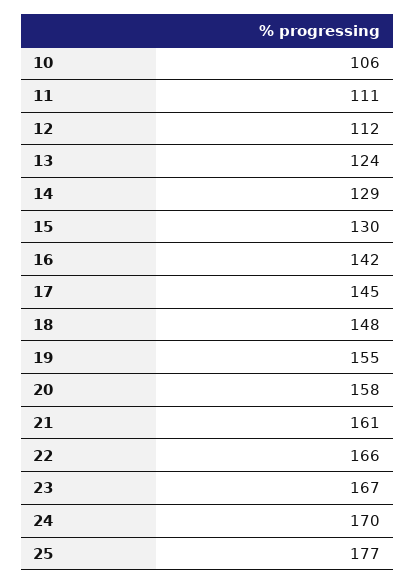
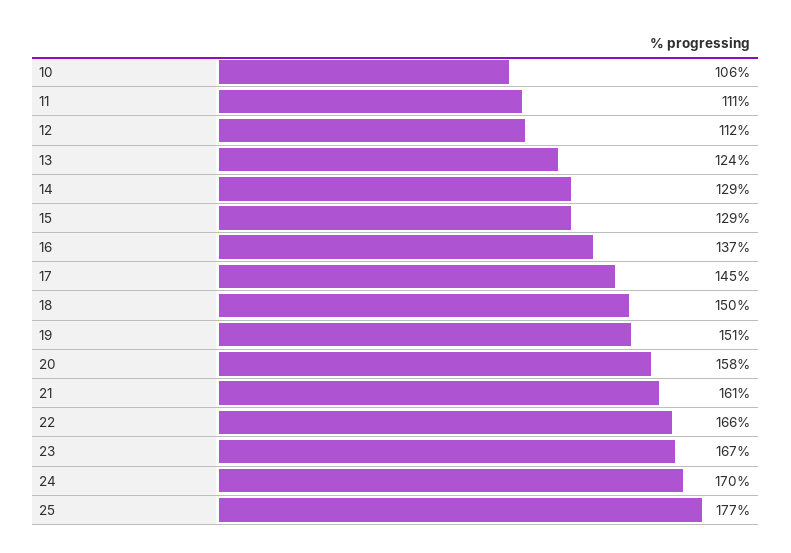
15: 130 -> 129
16: 142 -> 137
18: 148 -> 150
19: 155 -> 151

